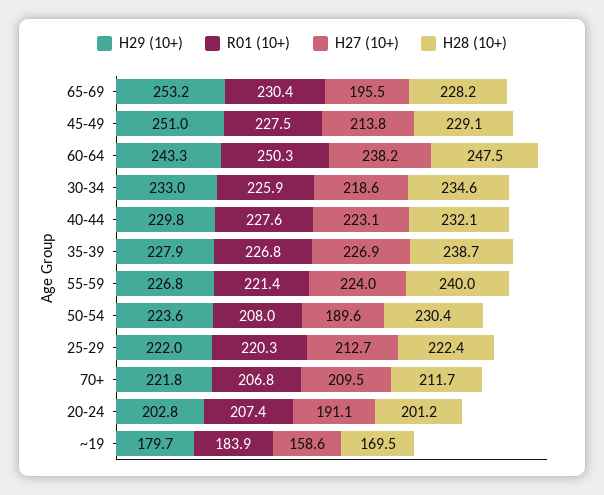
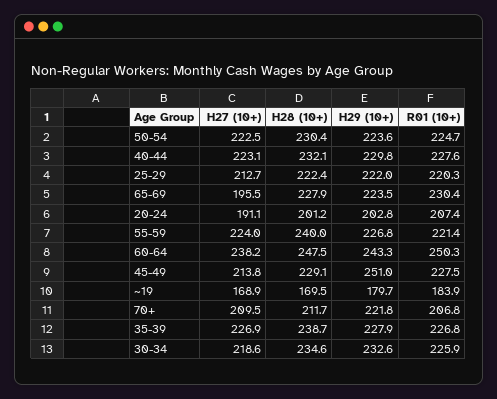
H29 (10+), 65-69: 253.2 -> 223.5
H28 (10+), 65-69: 228.2 -> 227.9
H29 (10+), 30-34: 233 -> 232.6
R01 (10+), 50-54: 208 -> 224.7
H27 (10+), 50-54: 189.6 -> 222.5
H27 (10+), ~19: 158.6 -> 168.9

